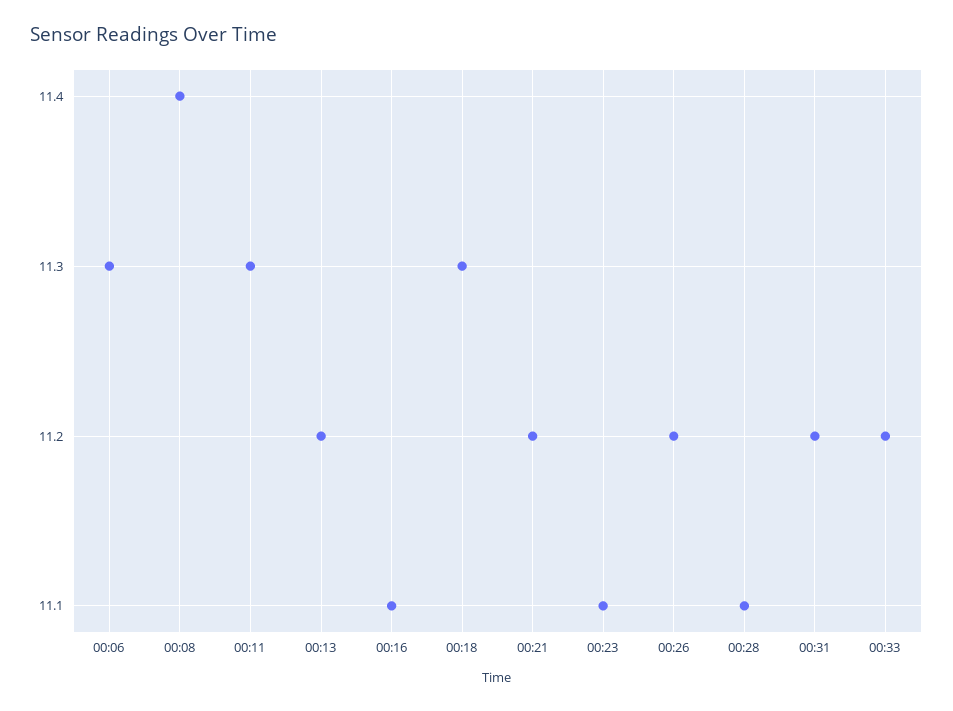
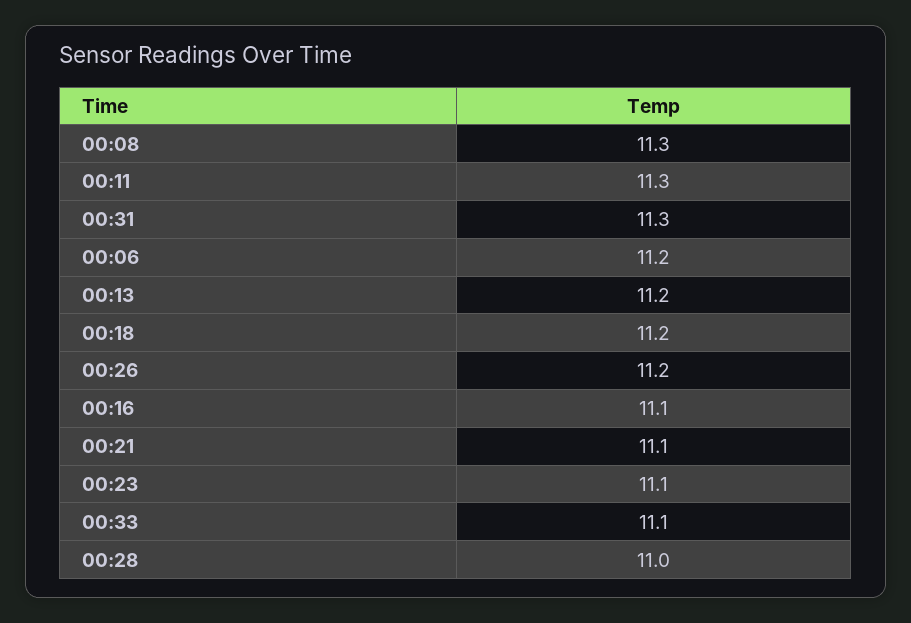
00:06: 11.3 -> 11.2
00:08: 11.4 -> 11.3
00:18: 11.3 -> 11.2
00:21: 11.2 -> 11.1
00:28: 11.1 -> 11
00:31: 11.2 -> 11.3
00:33: 11.2 -> 11.1

